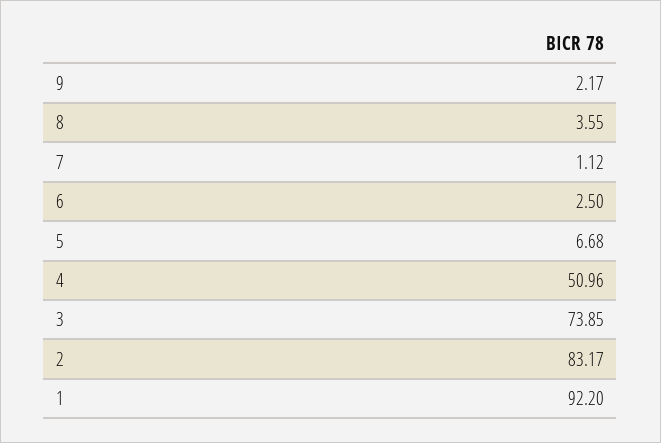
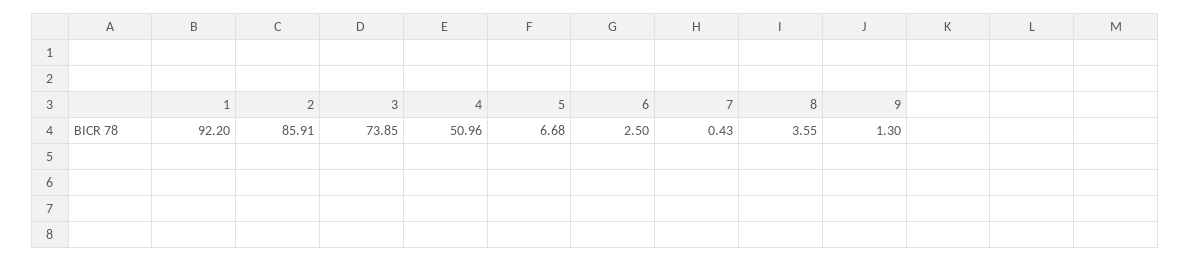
9: 2.17 -> 1.3
7: 1.12 -> 0.43
2: 83.17 -> 85.91

